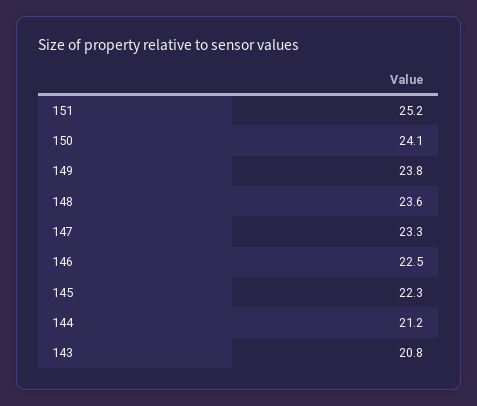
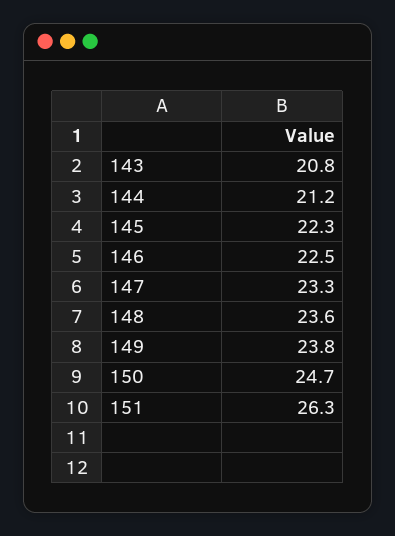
151: 25.2 -> 26.3
150: 24.1 -> 24.7

